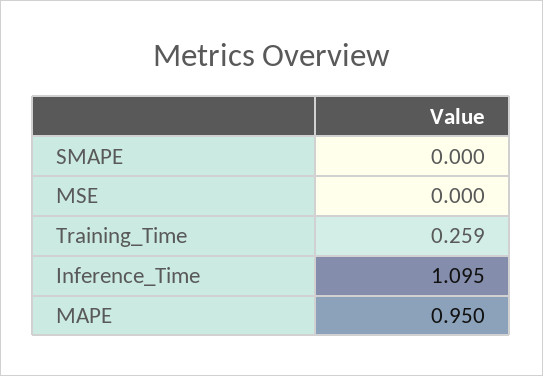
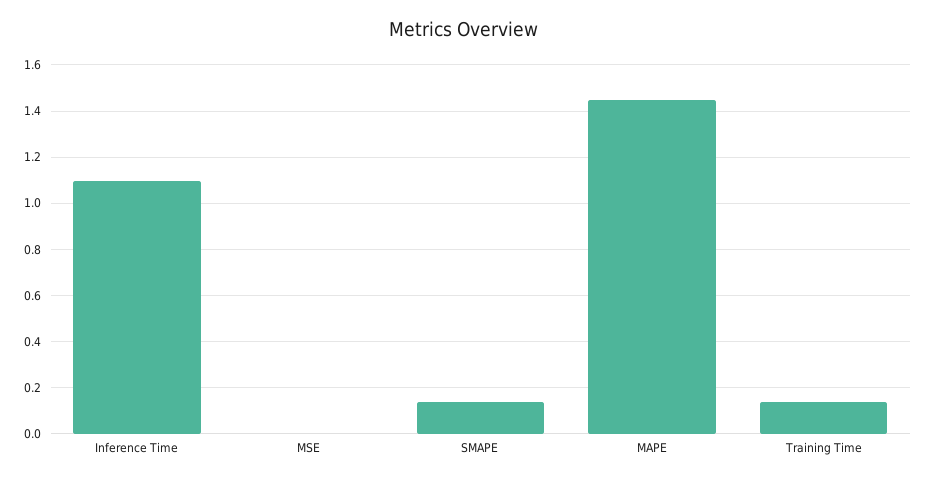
SMAPE: 0 -> 0.15
Training_Time: 0.259 -> 0.15
MAPE: 0.95 -> 1.45

